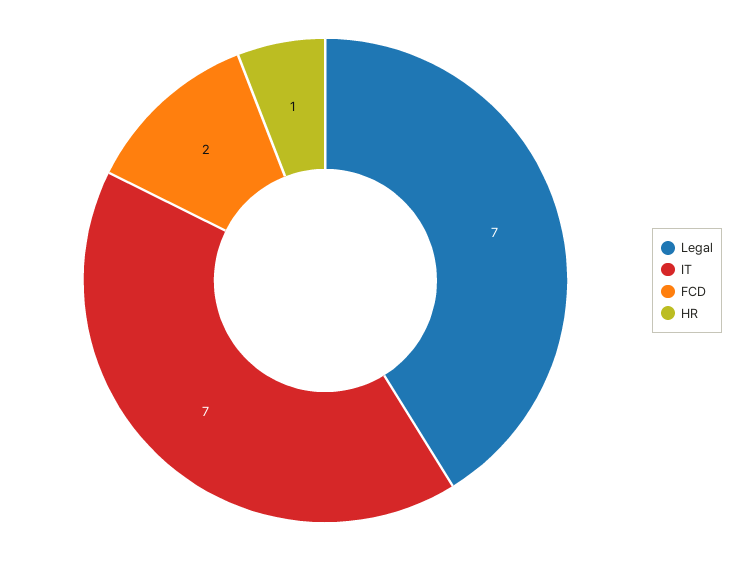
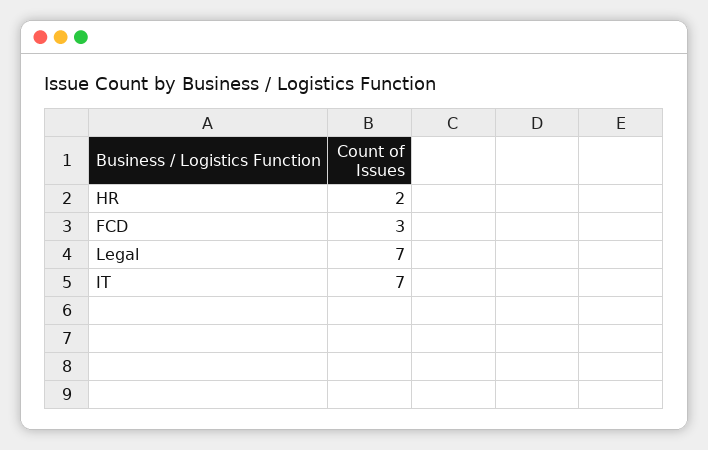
FCD: 2 -> 3
HR: 1 -> 2

